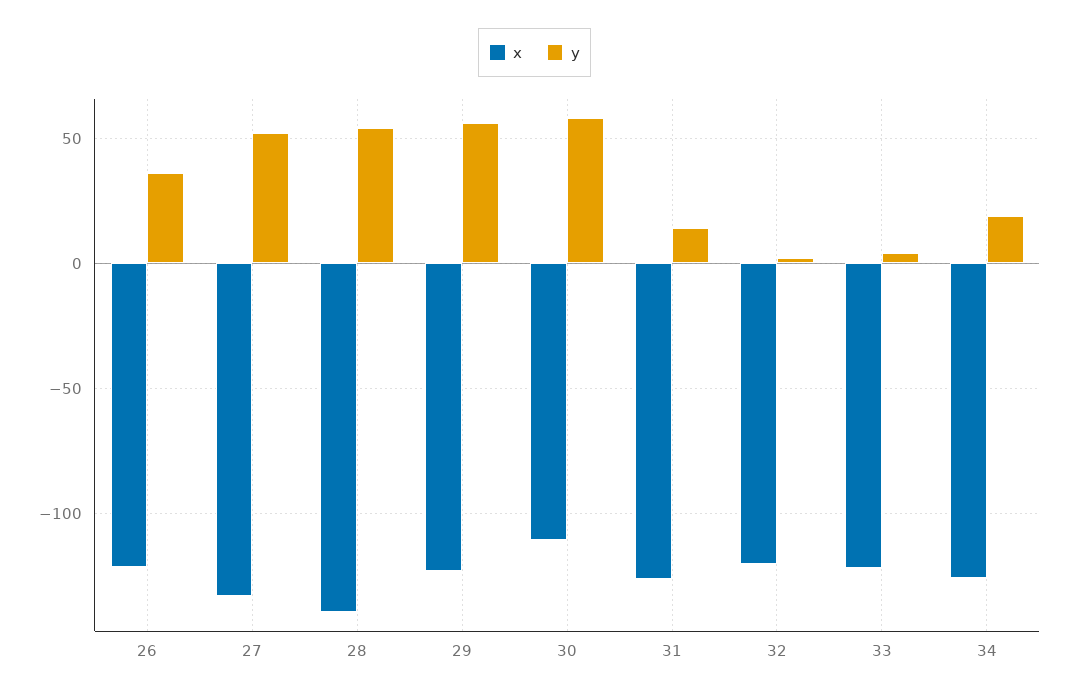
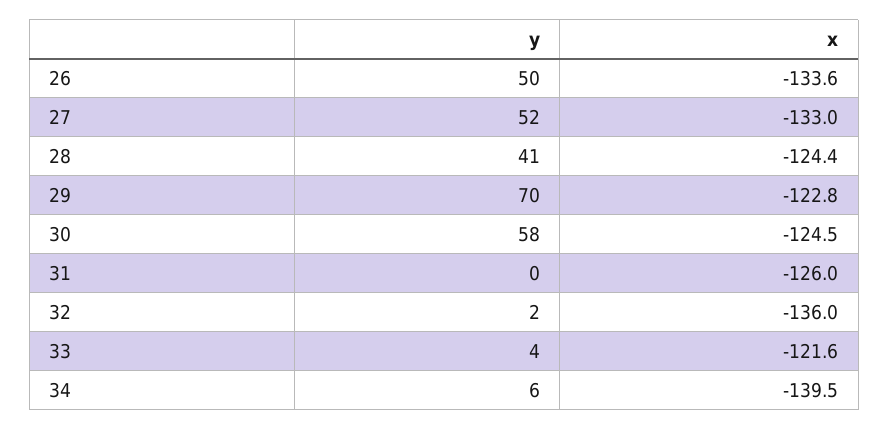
x, 26: -120 -> -133.6
y, 26: 35 -> 50
x, 28: -140 -> -124.4
y, 28: 55 -> 41
y, 29: 55 -> 70
x, 30: -110 -> -124.5
y, 31: 15 -> 0
x, 32: -120 -> -136
x, 34: -125 -> -139.5
y, 34: 20 -> 6

